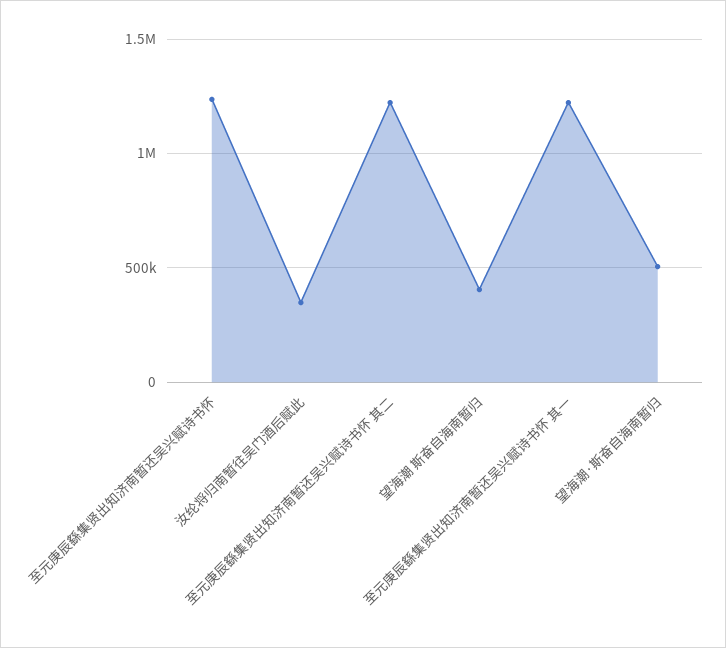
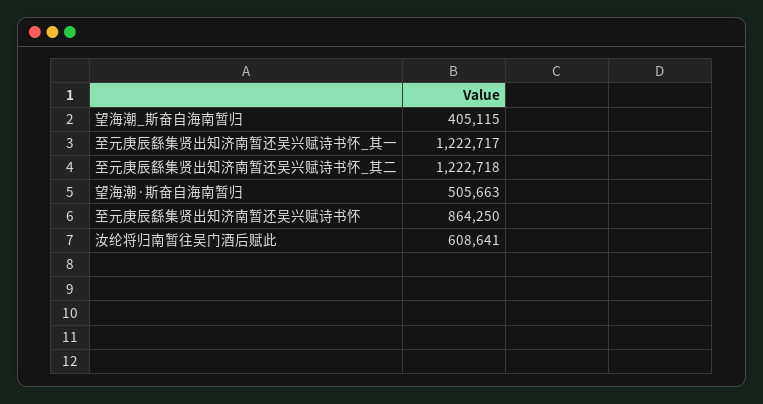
至元庚辰繇集贤出知济南暂还吴兴赋诗书怀: 1250000 -> 864250
汝纶将归南暂往吴门酒后赋此: 350000 -> 608641

